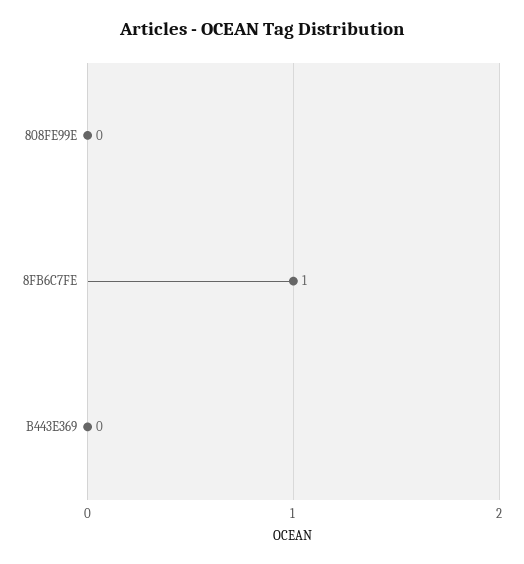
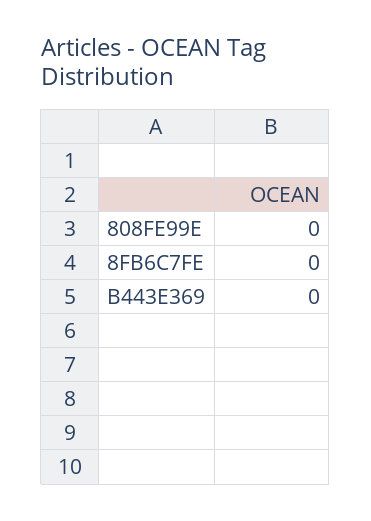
8FB6C7FE: 1 -> 0

